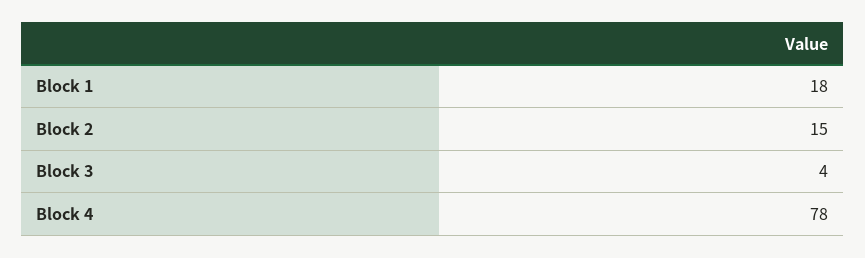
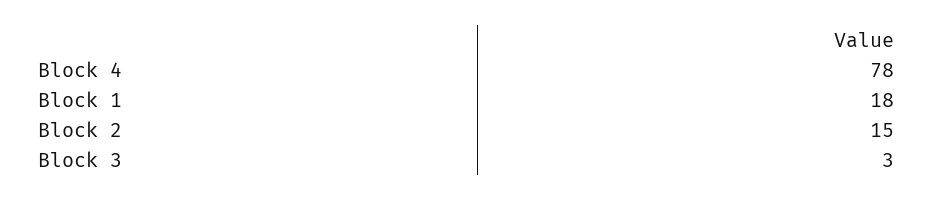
Block 3: 4 -> 3

